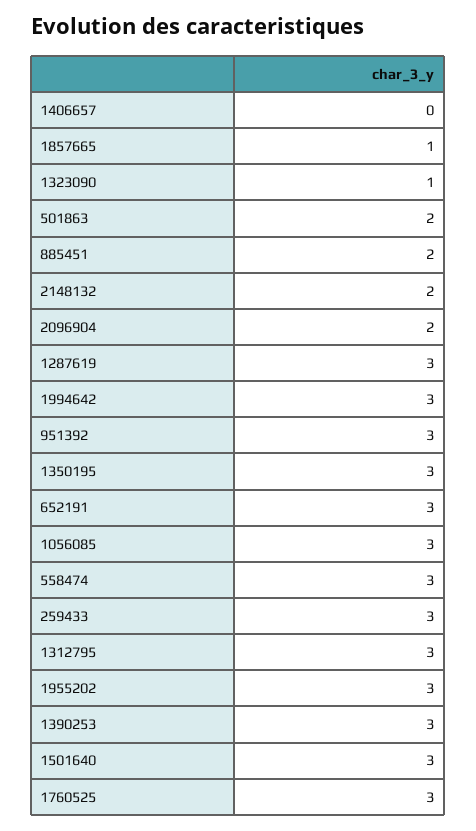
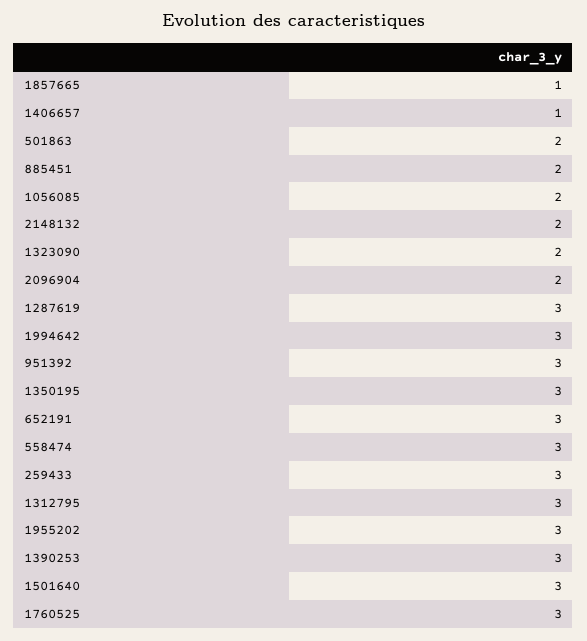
1406657: 0 -> 1
1323090: 1 -> 2
1056085: 3 -> 2

